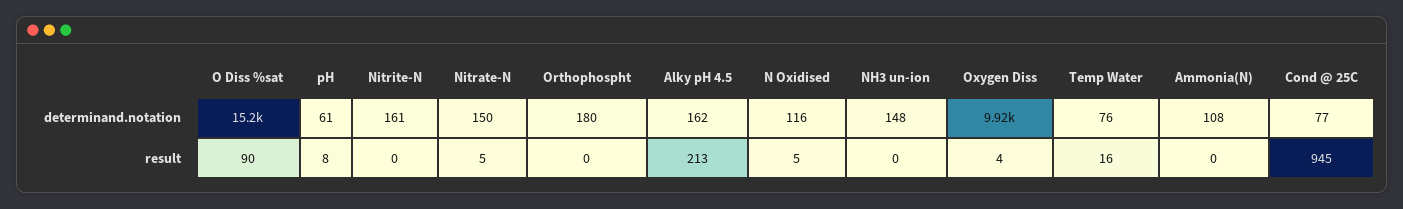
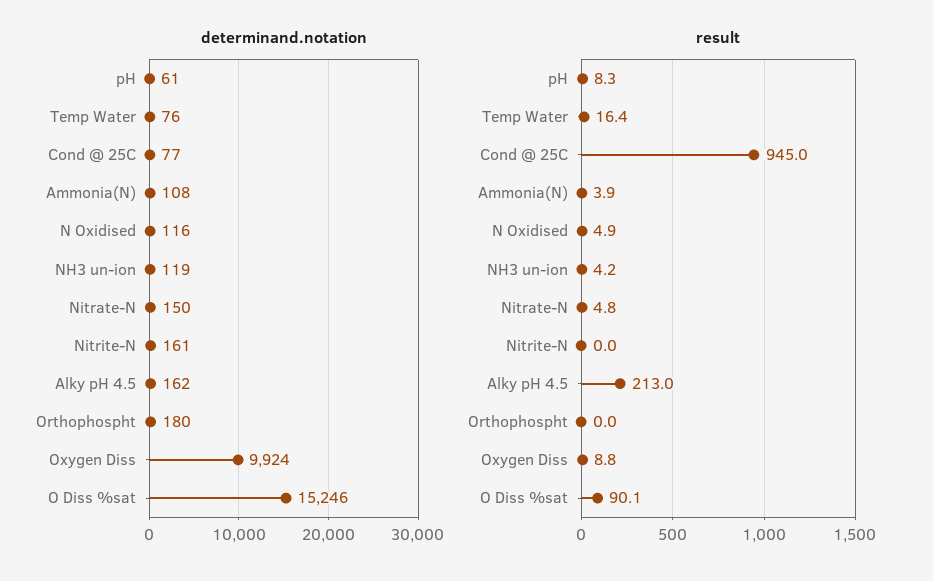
determinand.notation, NH3 un-ion: 148 -> 119
result, NH3 un-ion: 0 -> 4.2
result, Oxygen Diss: 4 -> 8.8
result, Ammonia(N): 0 -> 3.9

